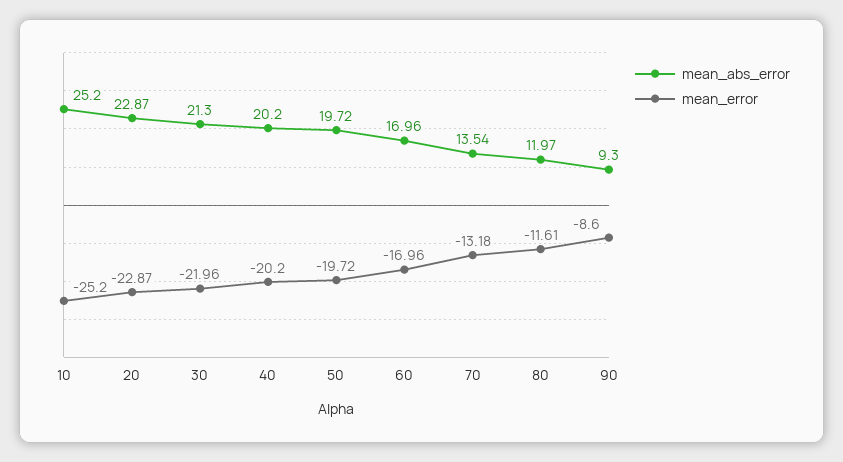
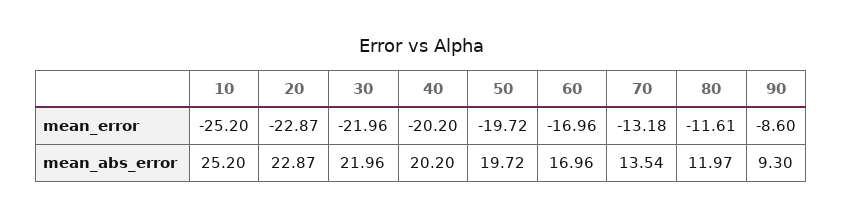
mean_abs_error, 30: 21.3 -> 21.96

